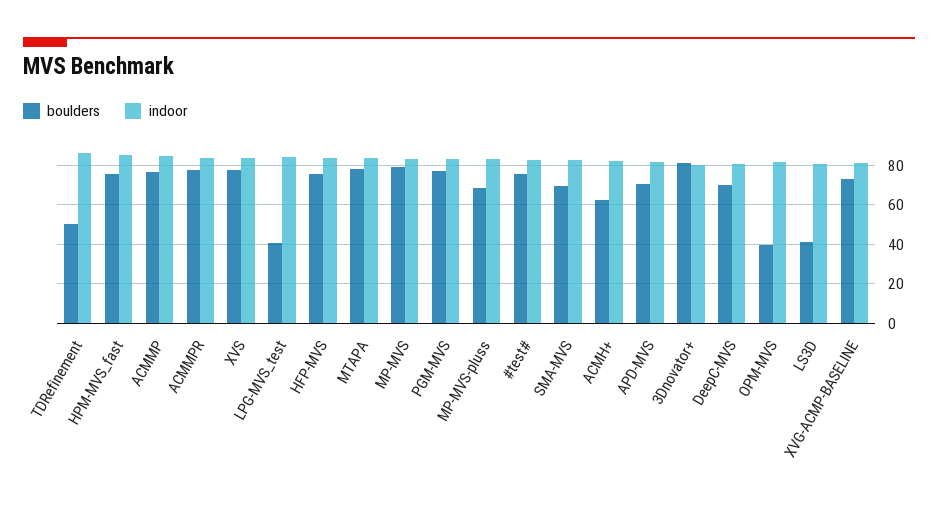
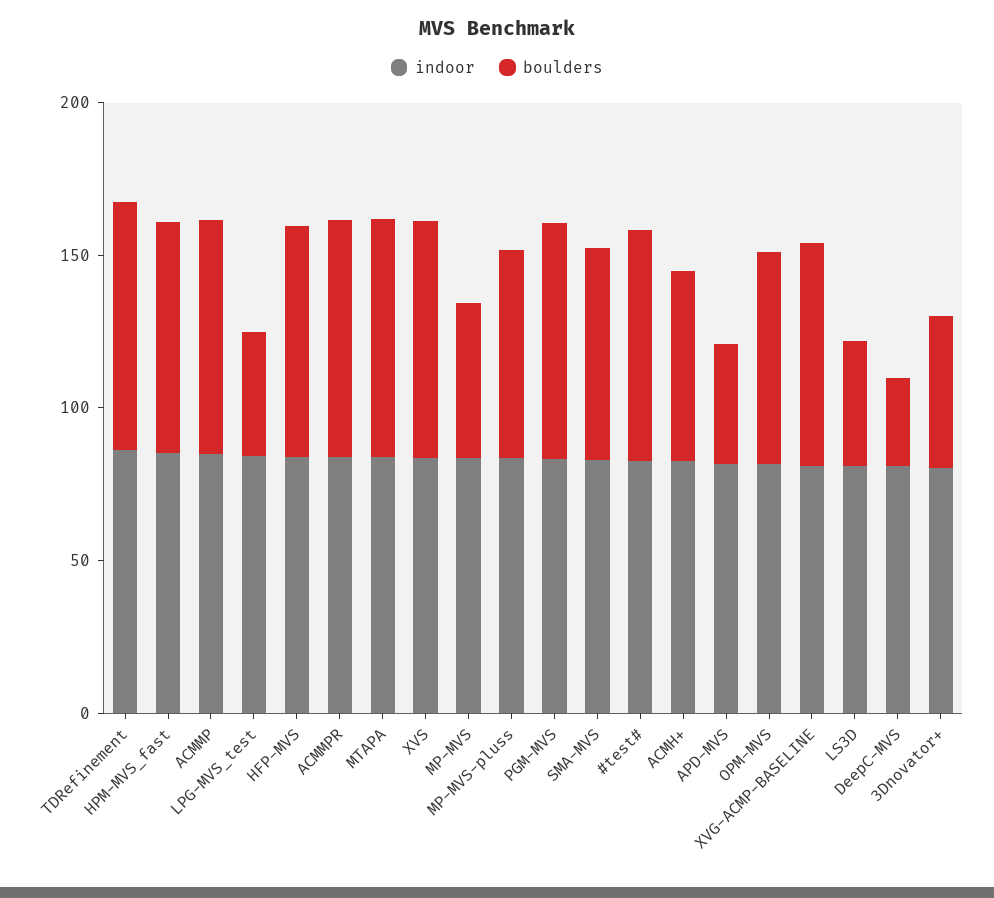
boulders, TDRefinement: 50 -> 80
boulders, MP-MVS: 80 -> 50
boulders, APD-MVS: 70 -> 40
boulders, 3Dnovator+: 80 -> 50
boulders, DeepC-MVS: 70 -> 30
boulders, OPM-MVS: 40 -> 70

